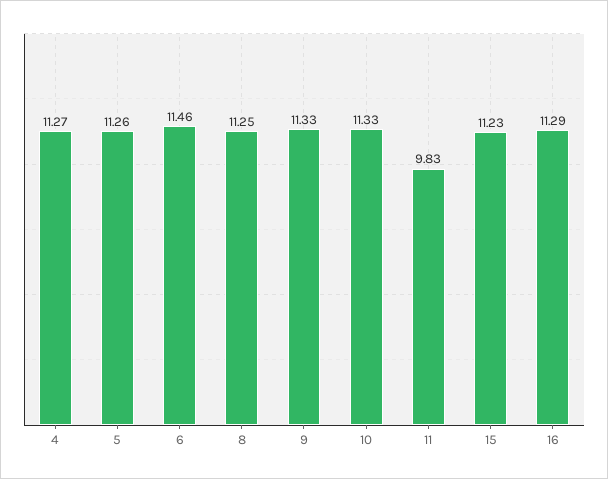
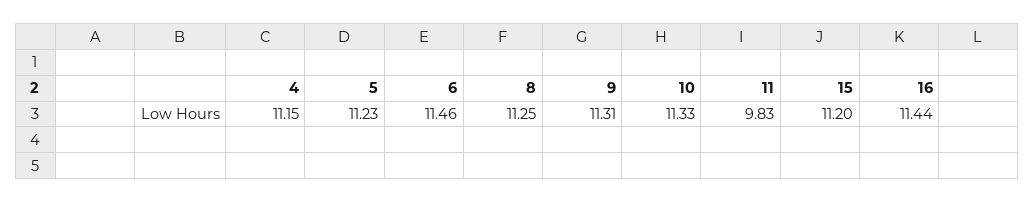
4: 11.27 -> 11.15
5: 11.26 -> 11.23
9: 11.33 -> 11.31
15: 11.23 -> 11.2
16: 11.29 -> 11.44

